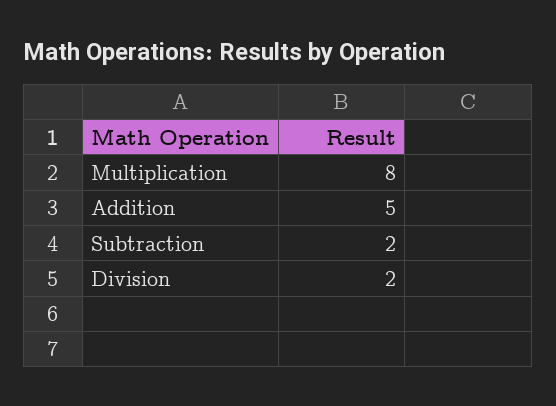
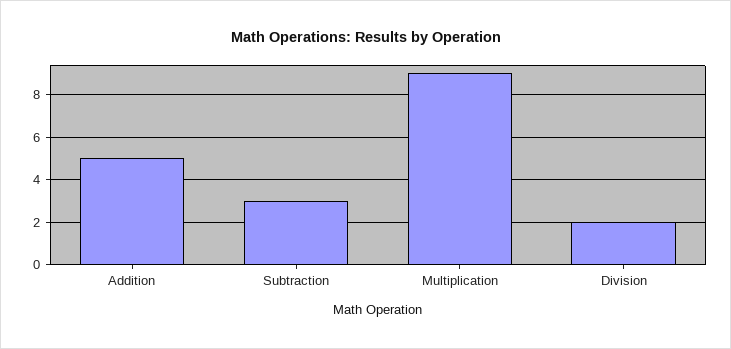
Multiplication: 8 -> 9
Subtraction: 2 -> 3

